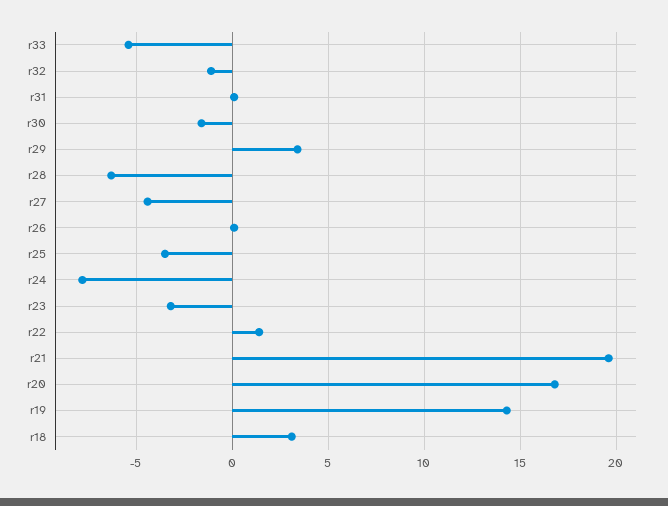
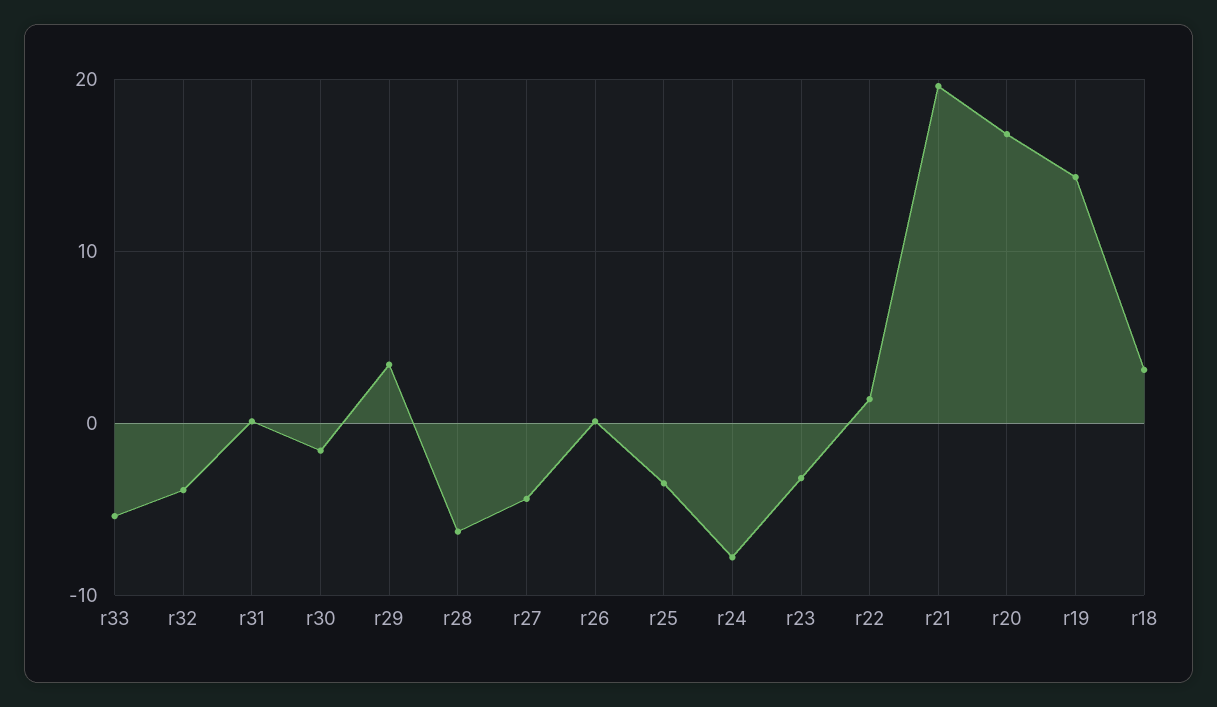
r32: -1 -> -4

